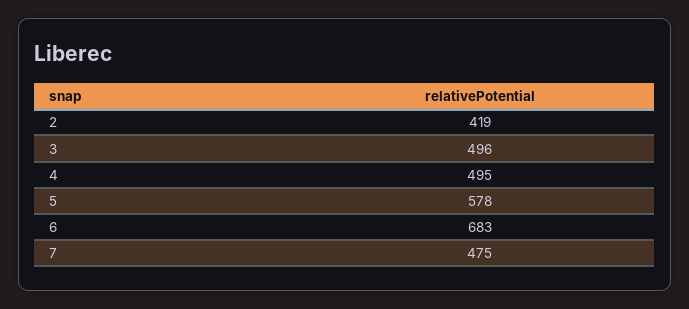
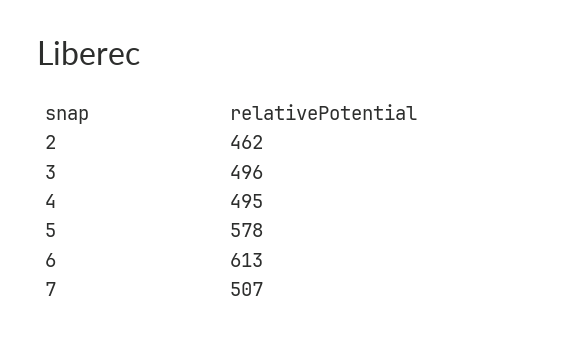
2: 419 -> 462
6: 683 -> 613
7: 475 -> 507

